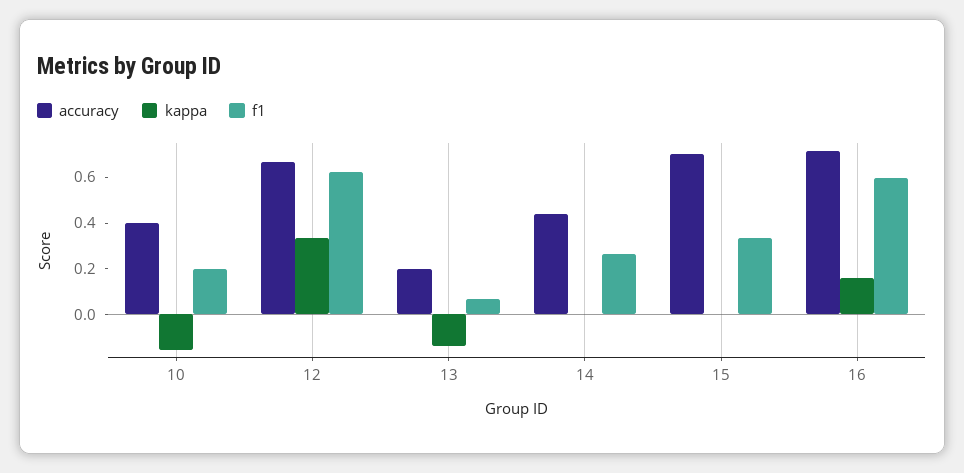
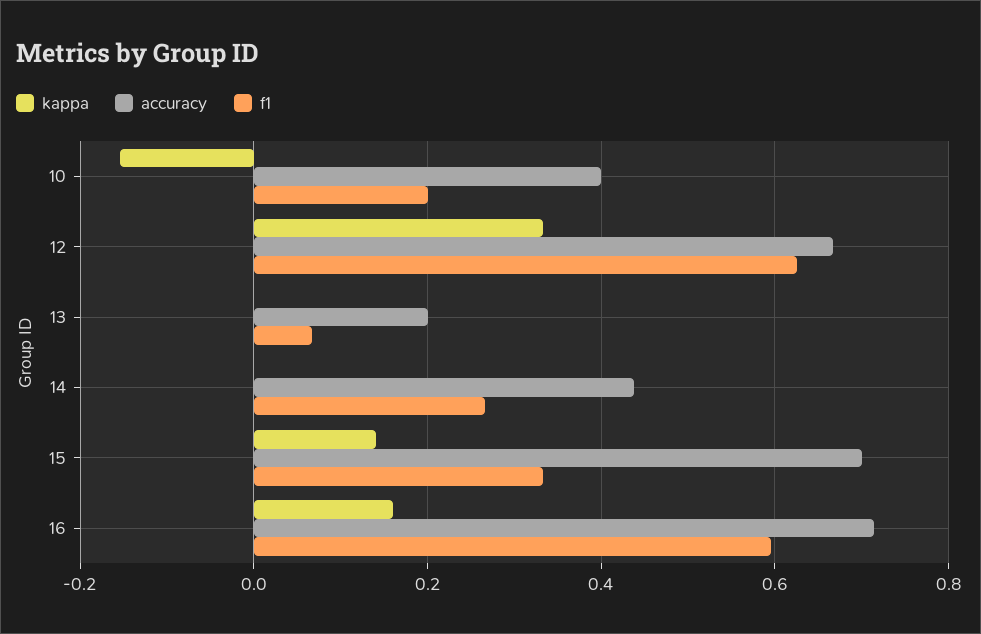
kappa, 13: -0.15 -> 0
kappa, 15: 0 -> 0.14

